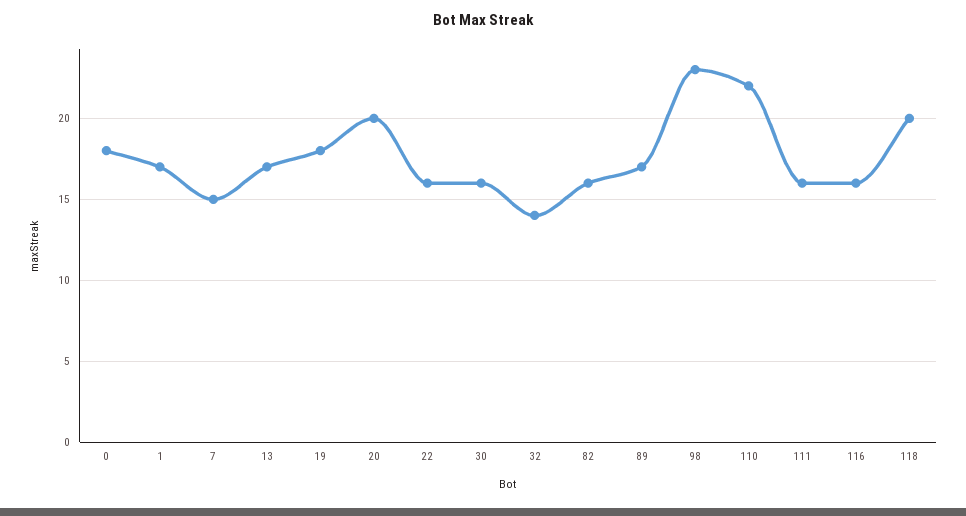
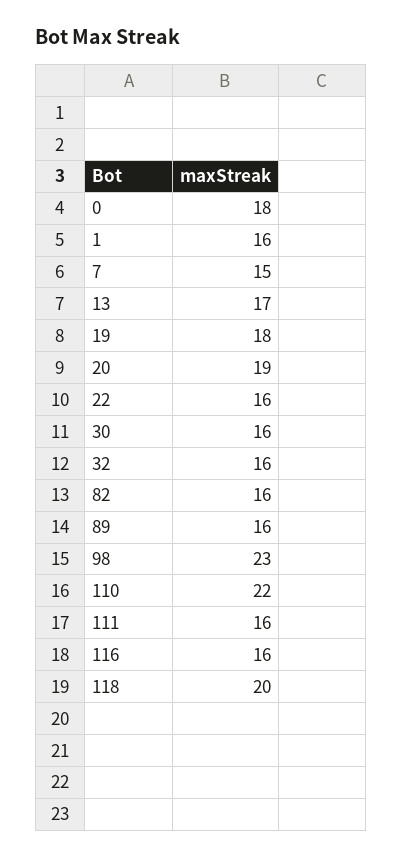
1: 17 -> 16
20: 20 -> 19
32: 14 -> 16
89: 17 -> 16

